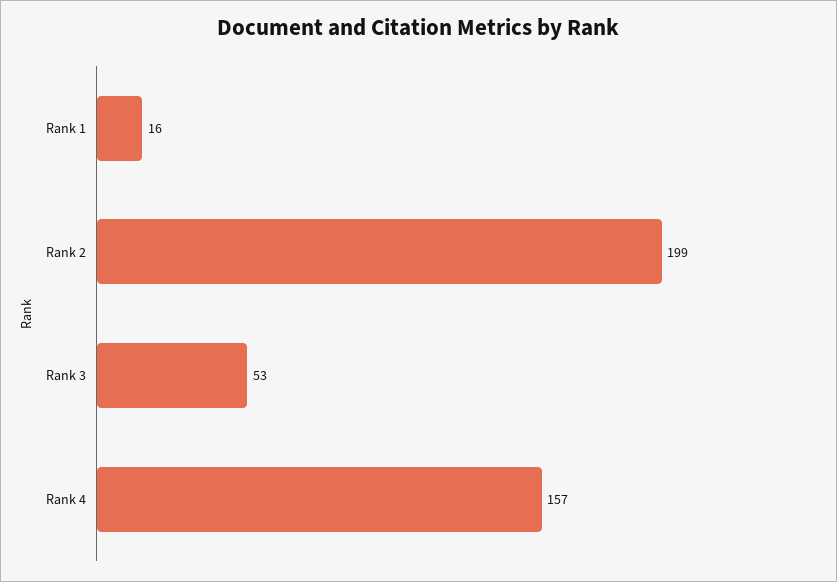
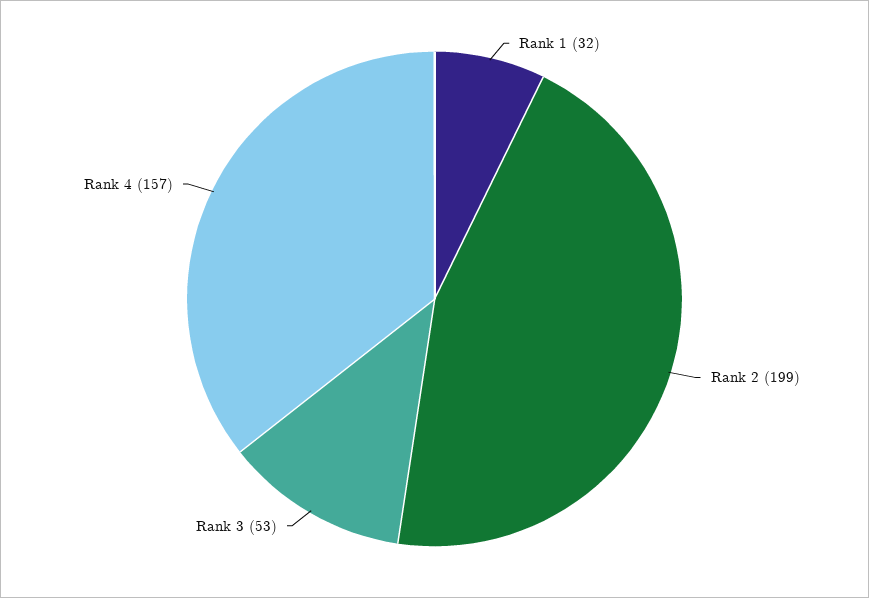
Rank 1: 16 -> 32

